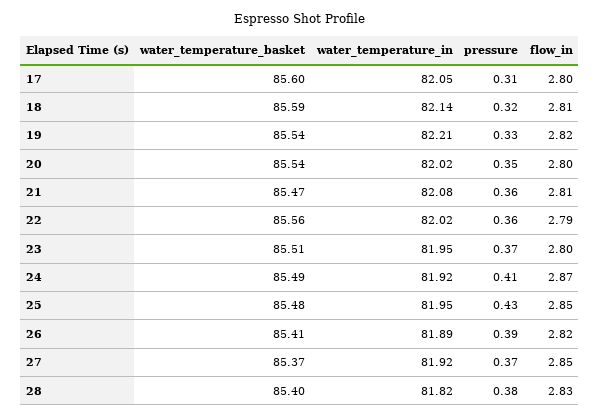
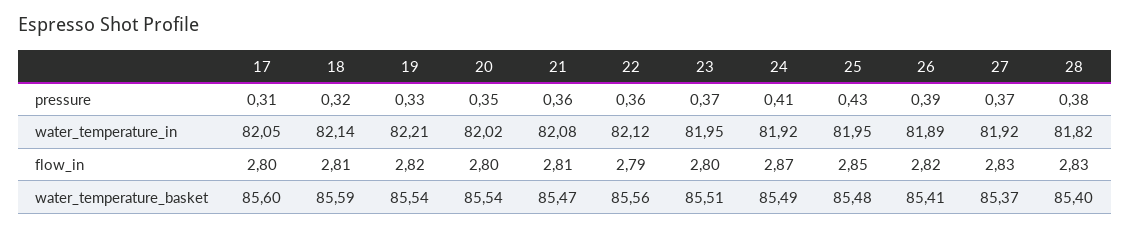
water_temperature_in, 22: 82.02 -> 82.12
flow_in, 27: 2.85 -> 2.83

